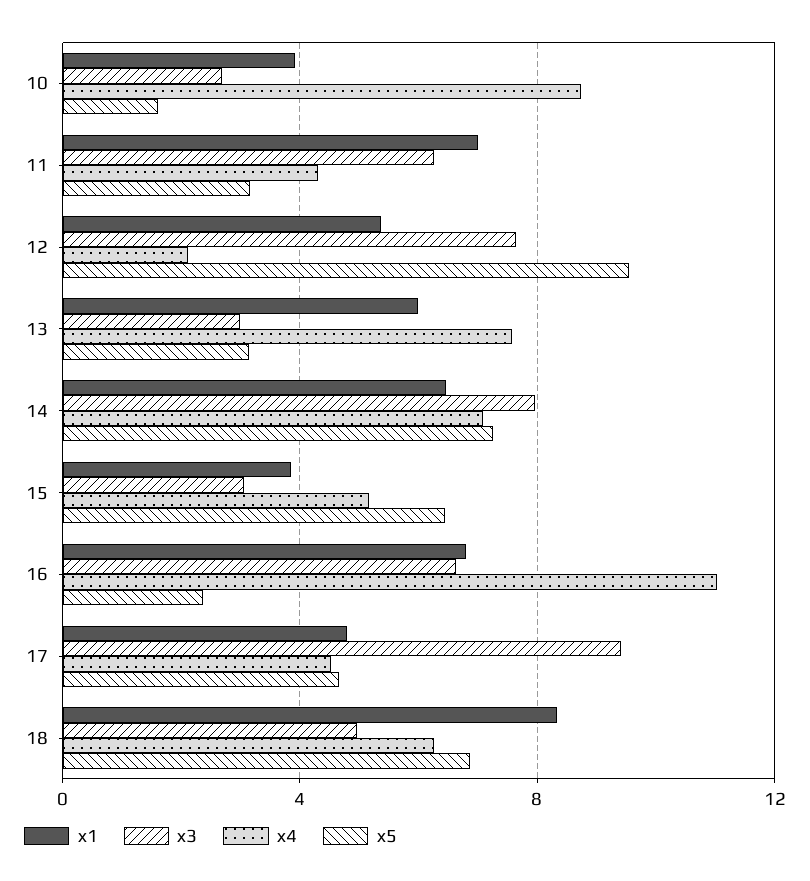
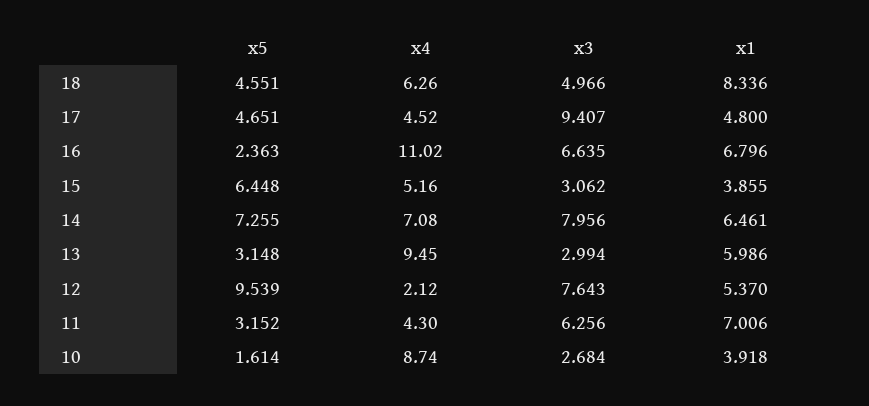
x4, 13: 7.5 -> 9.45
x5, 18: 7 -> 4.551

